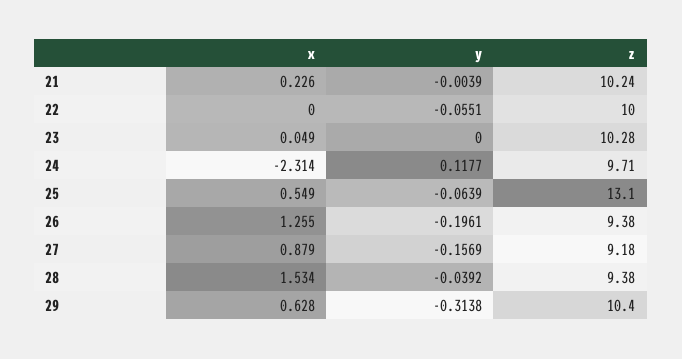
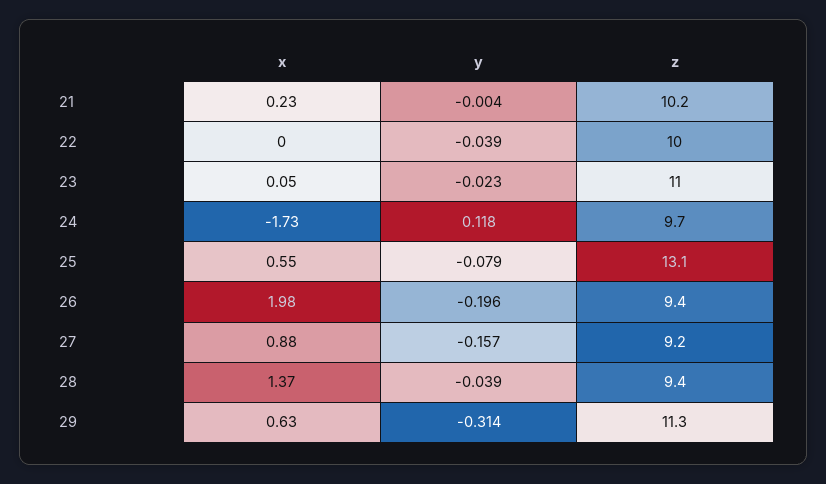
y, 22: -0.0551 -> -0.039
y, 23: 0 -> -0.023
z, 23: 10.28 -> 11
x, 24: -2.314 -> -1.73
y, 25: -0.0639 -> -0.079
x, 26: 1.255 -> 1.98
x, 28: 1.534 -> 1.37
z, 29: 10.4 -> 11.3

